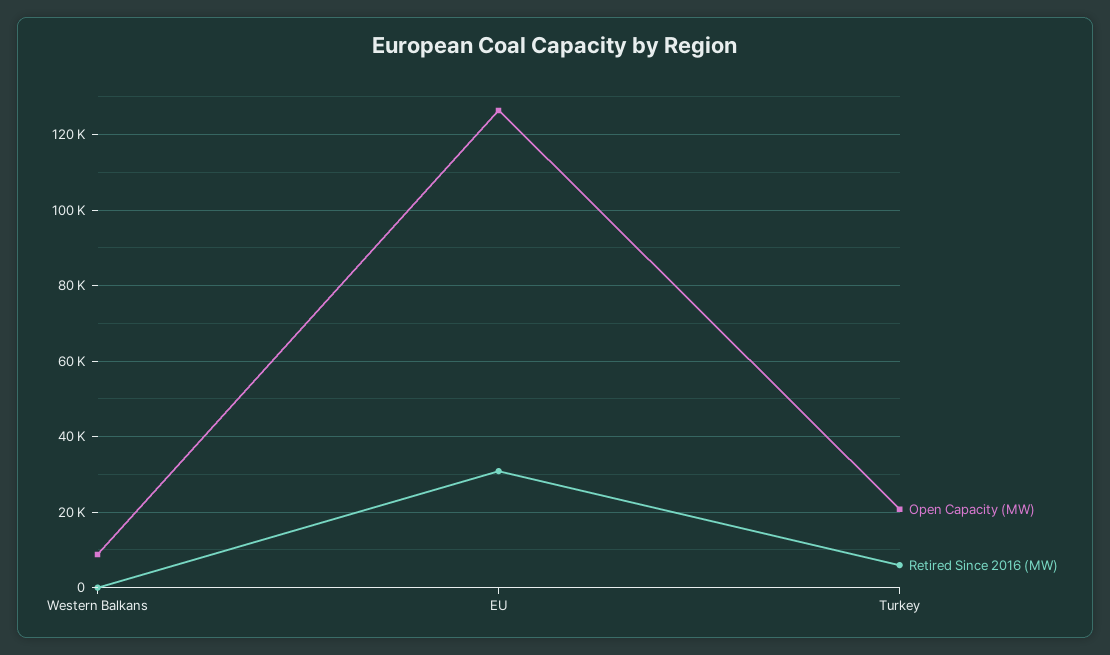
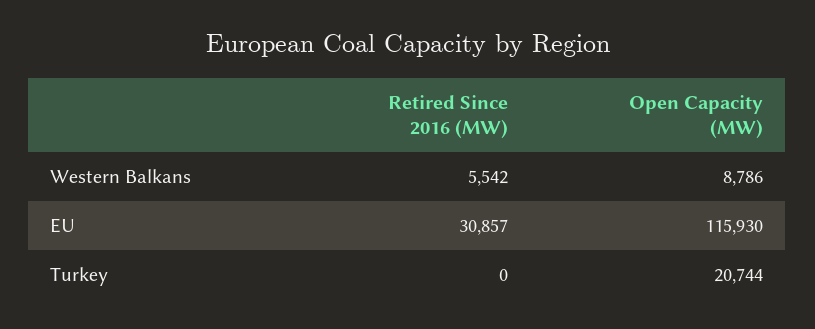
Retired Since 2016 (MW), Western Balkans: 0 -> 5542
Open Capacity (MW), EU: 126000 -> 115930
Retired Since 2016 (MW), Turkey: 6000 -> 0

